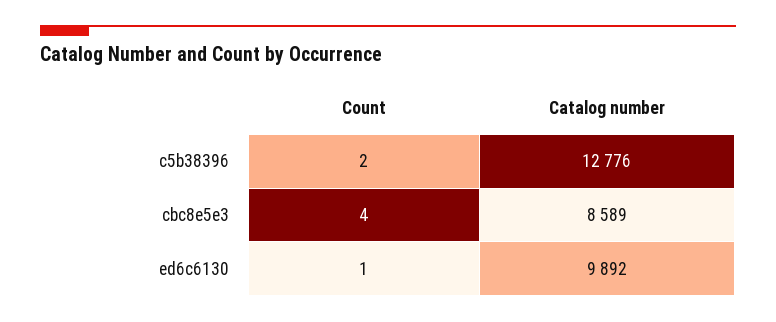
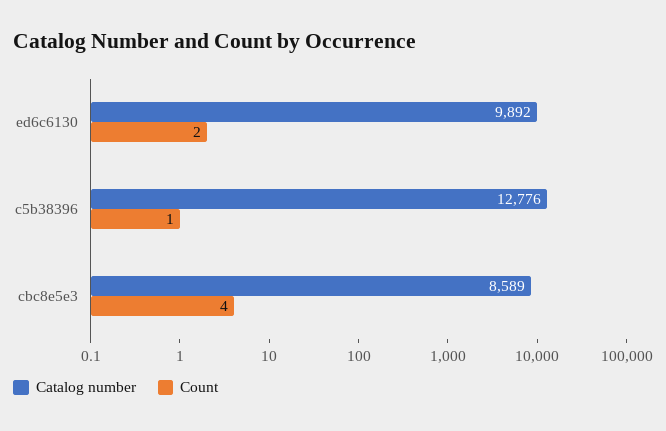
Count, c5b38396: 2 -> 1
Count, ed6c6130: 1 -> 2

